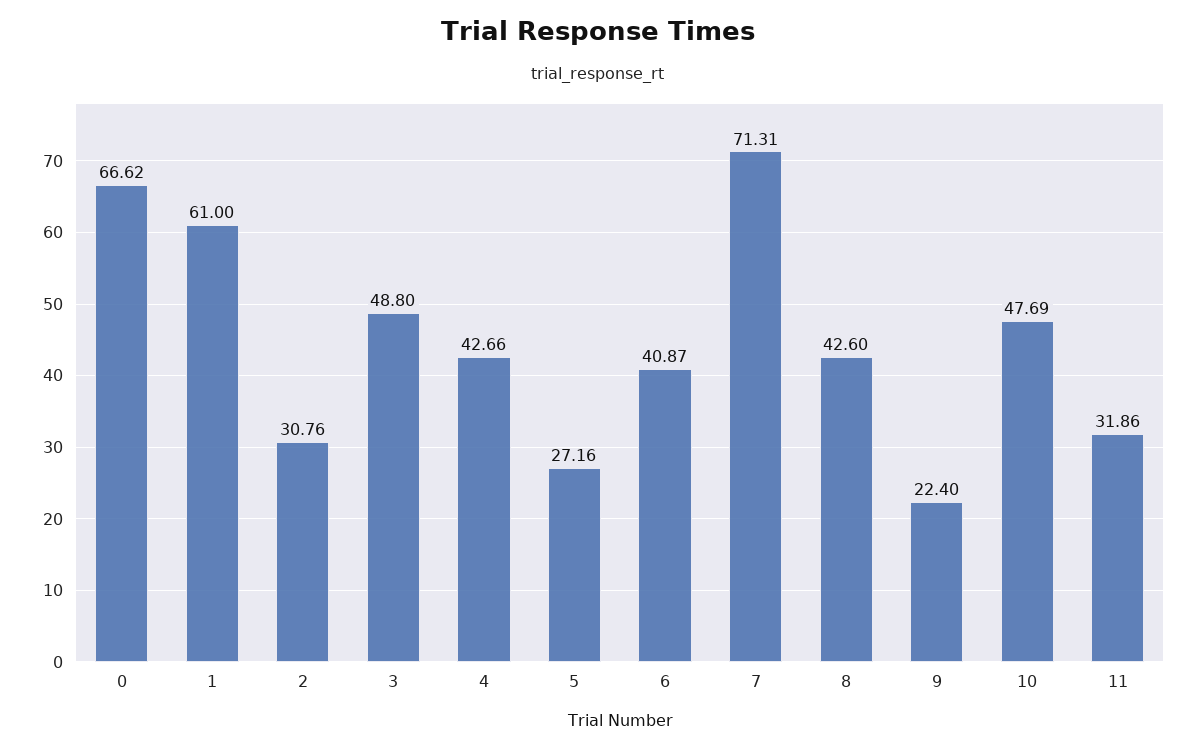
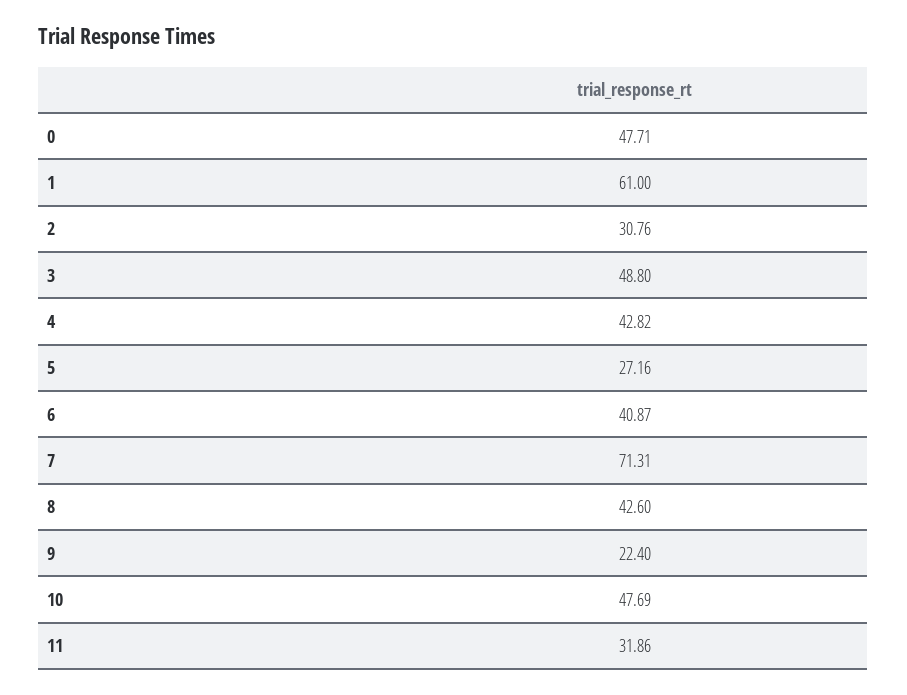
0: 66.62 -> 47.71
4: 42.66 -> 42.82

